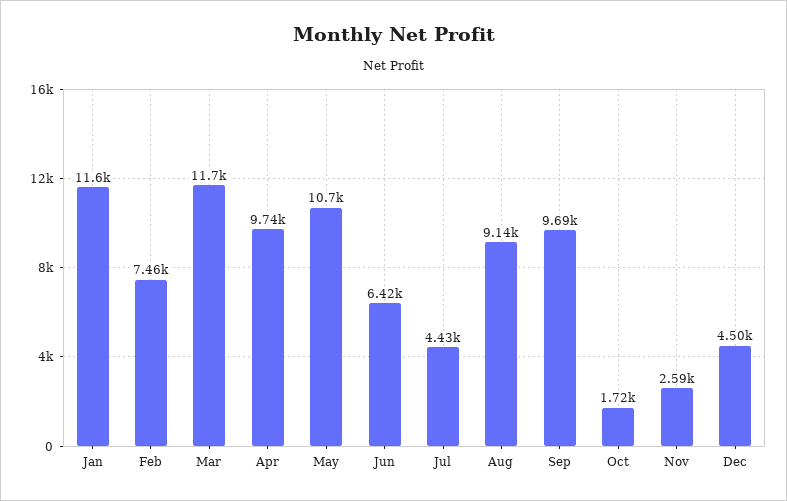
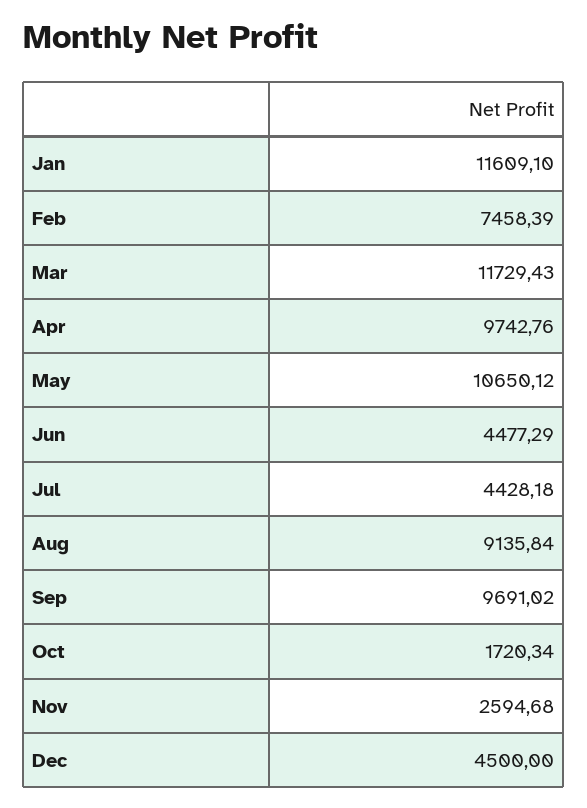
Jun: 6420 -> 4477.29

